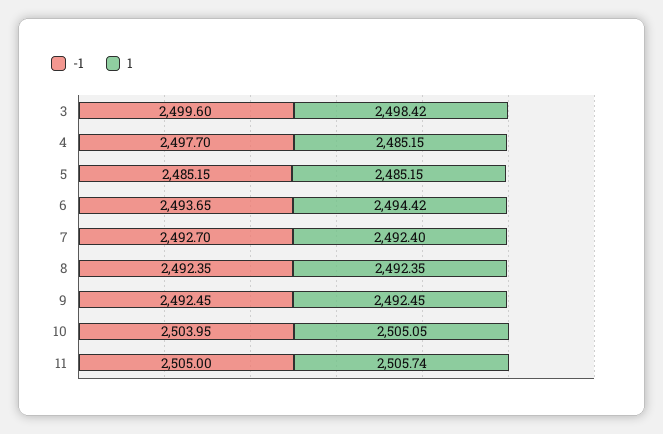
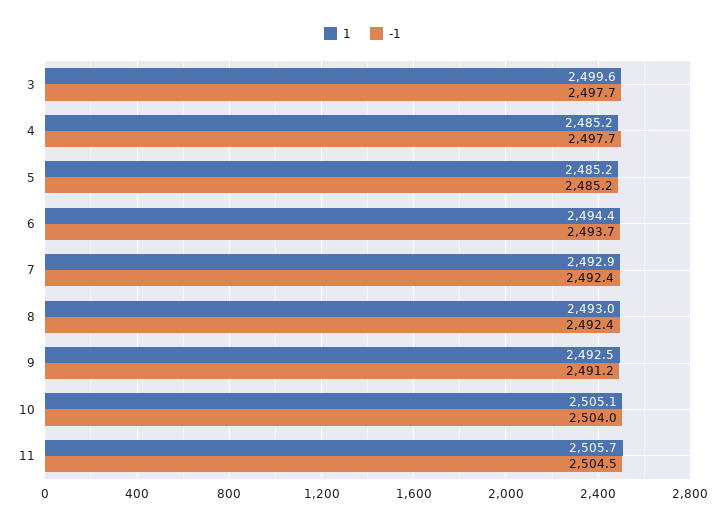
-1, 3: 2499.6 -> 2497.7
1, 3: 2498.42 -> 2499.6
-1, 7: 2492.7 -> 2492.4
1, 7: 2492.4 -> 2492.9
1, 8: 2492.35 -> 2493
-1, 9: 2492.45 -> 2491.2
-1, 11: 2505 -> 2504.5

